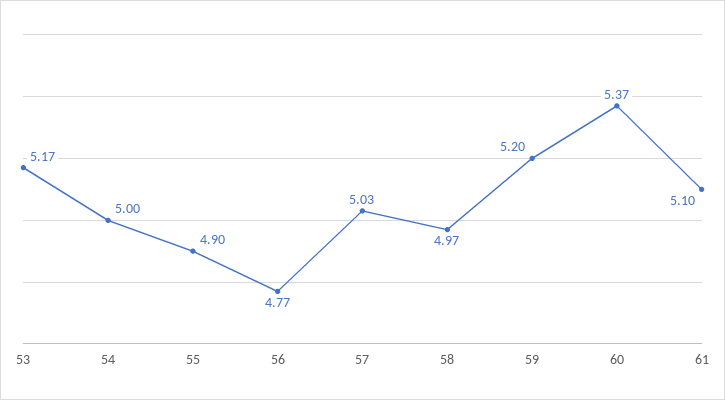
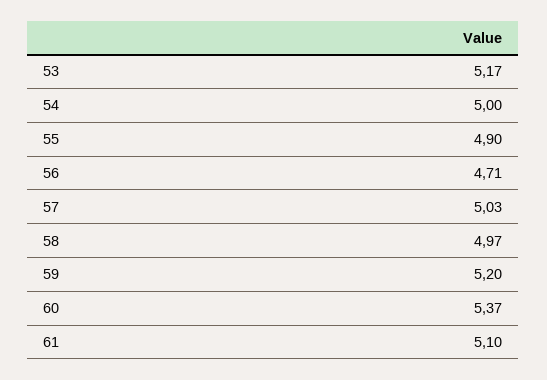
56: 4.77 -> 4.71

